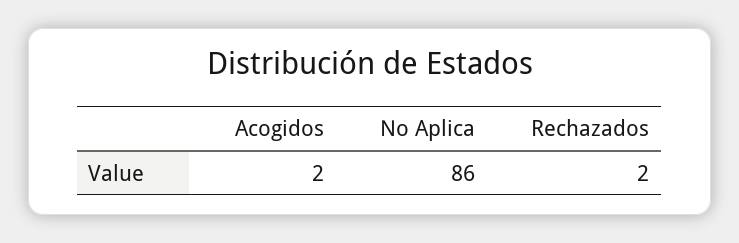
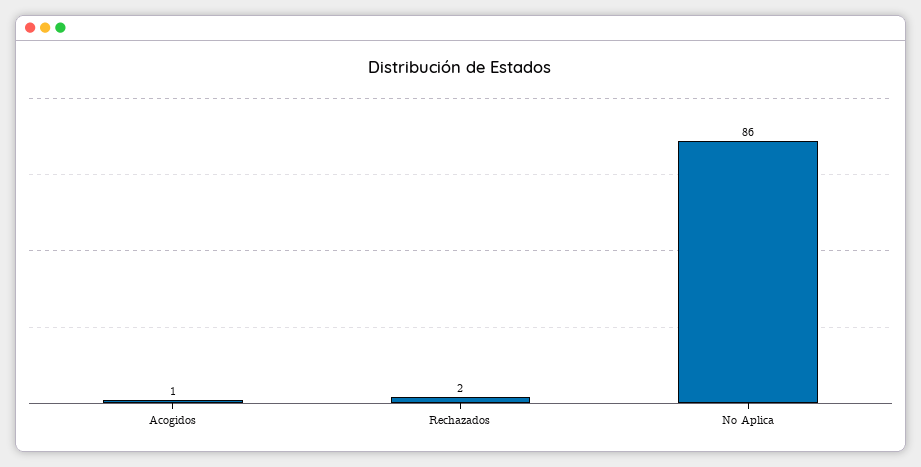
Acogidos: 2 -> 1

